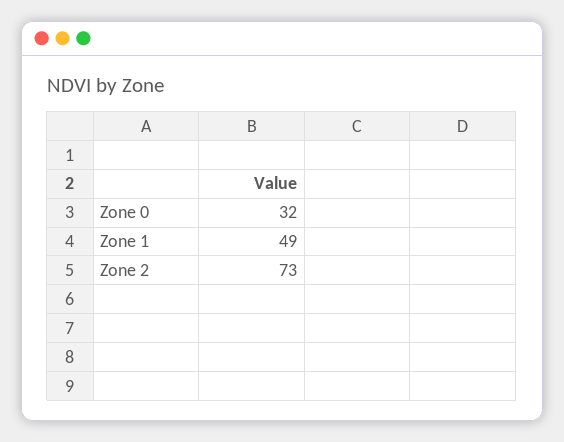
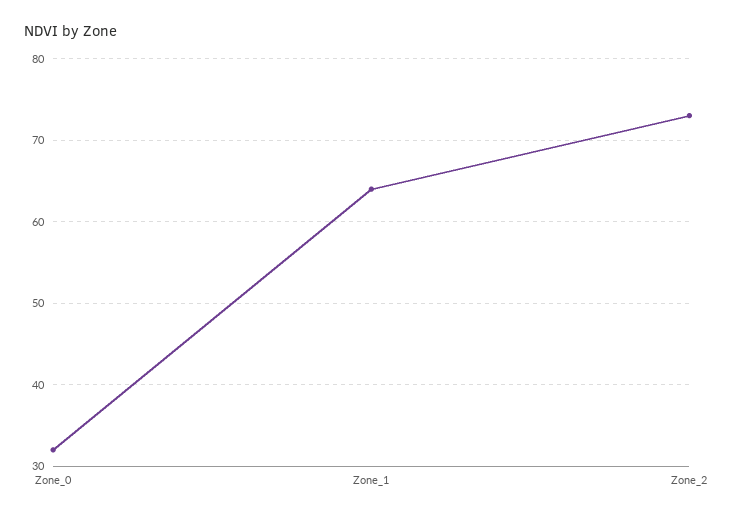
Zone 1: 49 -> 64

